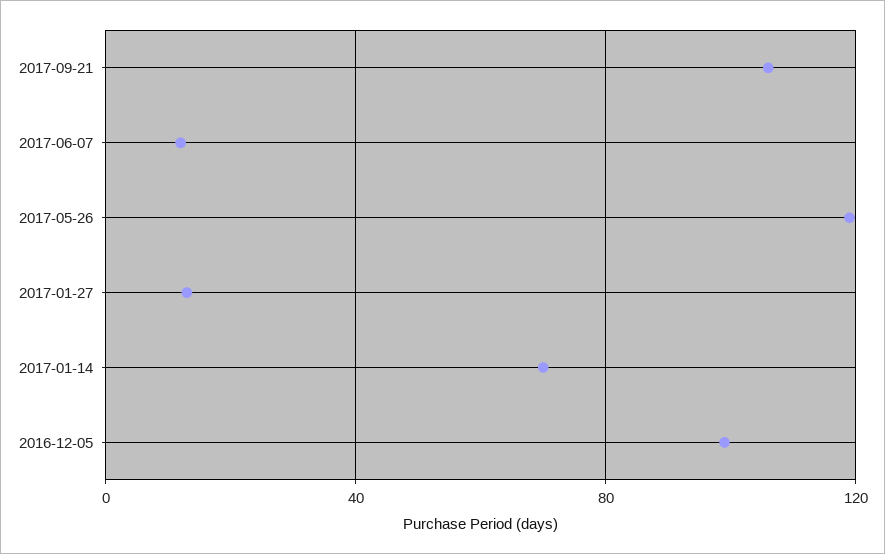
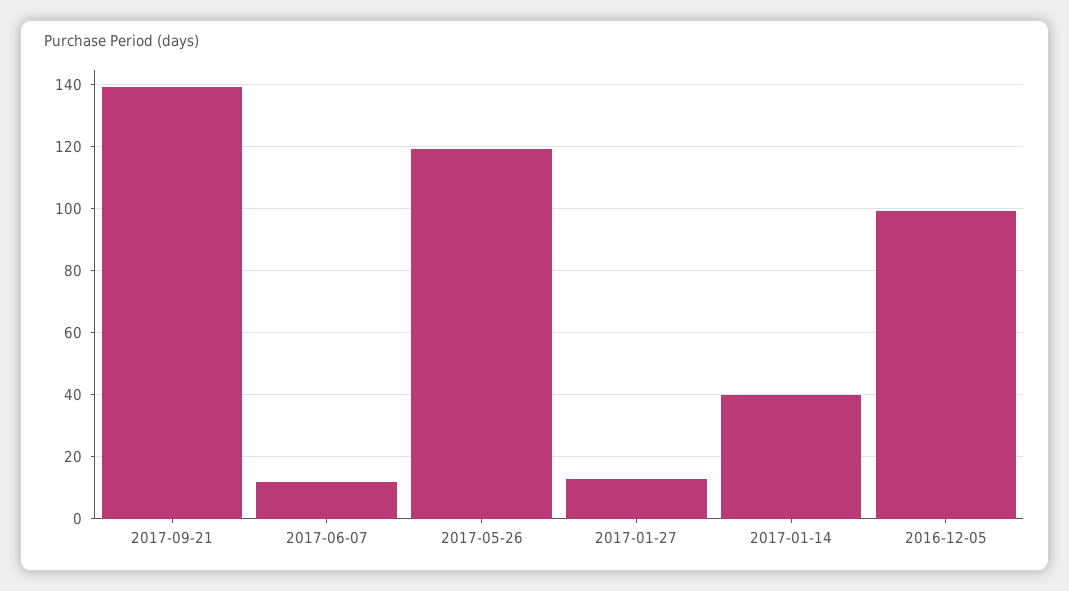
2017-09-21: 105 -> 140
2017-01-14: 70 -> 40

